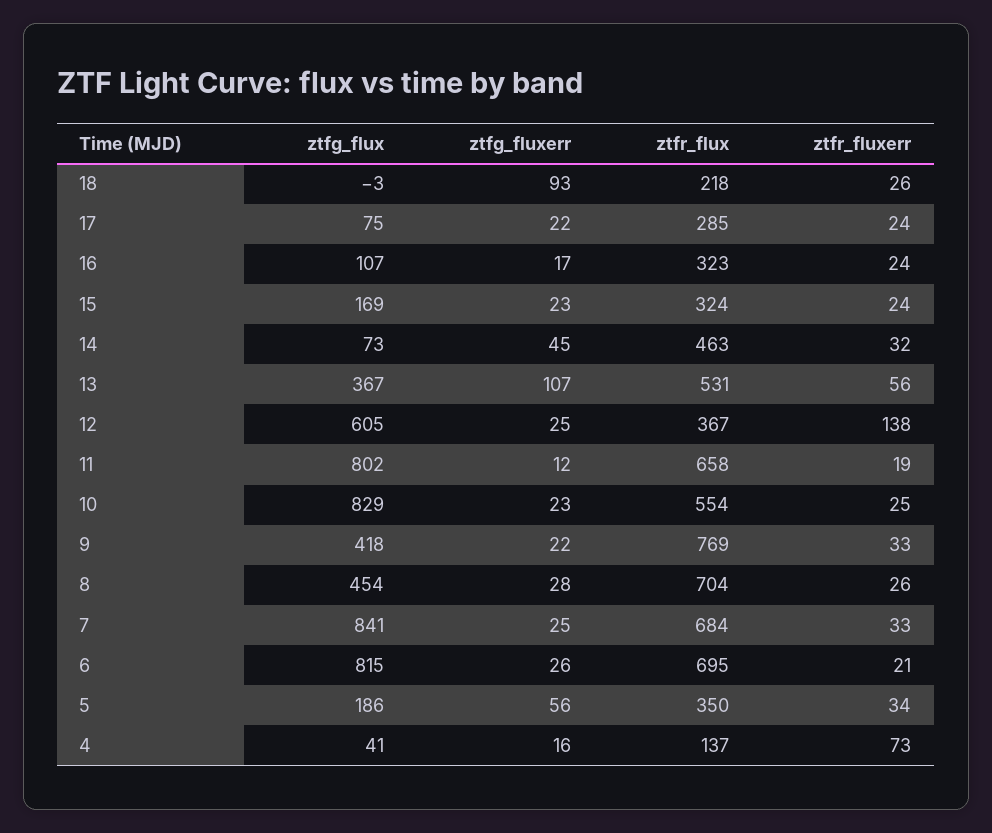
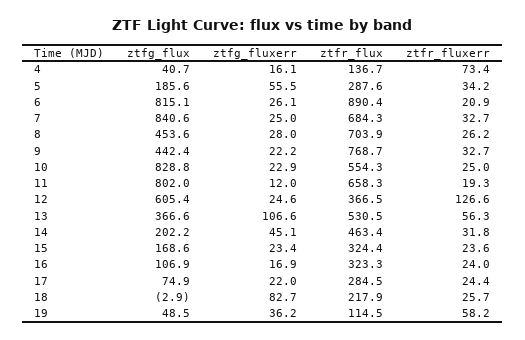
ztfg_fluxerr, 18: 93 -> 82.7
ztfg_flux, 14: 73 -> 202.2
ztfr_fluxerr, 12: 138 -> 126.6
ztfg_flux, 9: 418 -> 442.4
ztfr_flux, 6: 695 -> 890.4
ztfr_flux, 5: 350 -> 287.6
ztfg_flux, 19: none -> 48.5
ztfg_fluxerr, 19: none -> 36.2
ztfr_flux, 19: none -> 114.5
ztfr_fluxerr, 19: none -> 58.2

